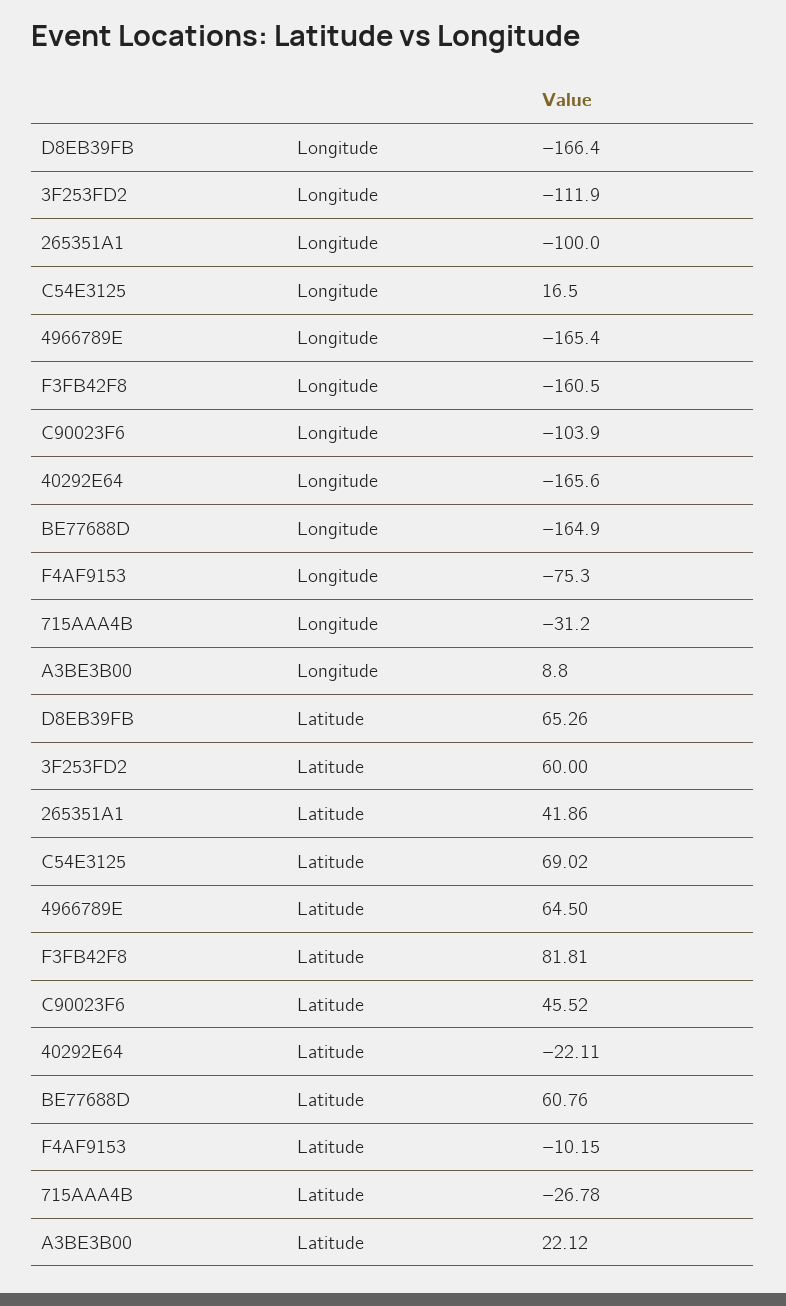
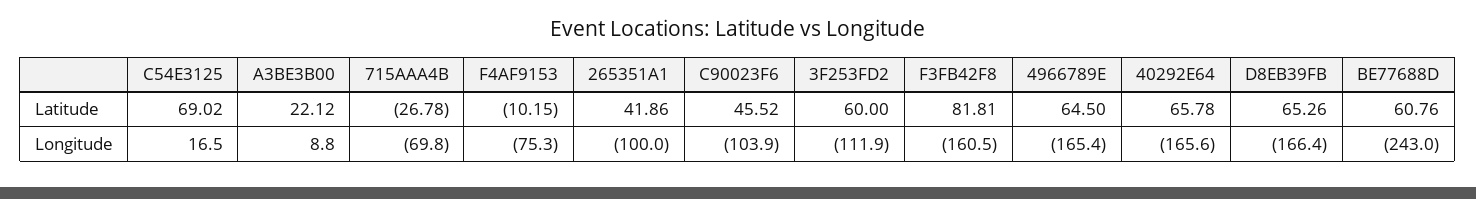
BE77688D, Longitude: -164.9 -> -243
715AAA4B, Longitude: -31.2 -> -69.8
40292E64, Latitude: -22.11 -> 65.78

